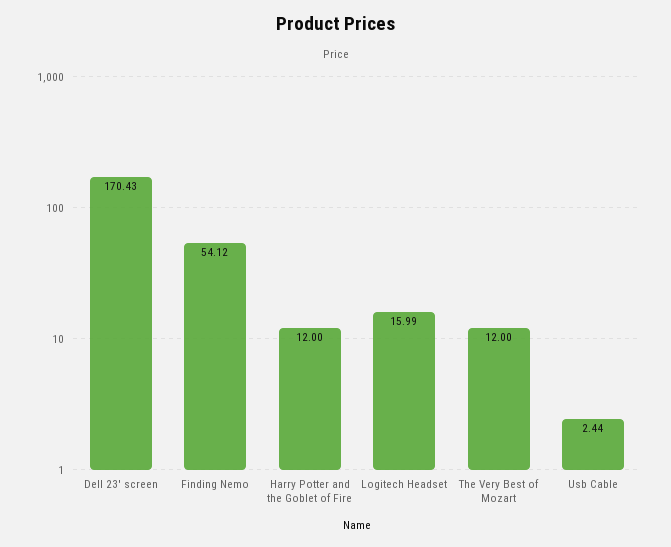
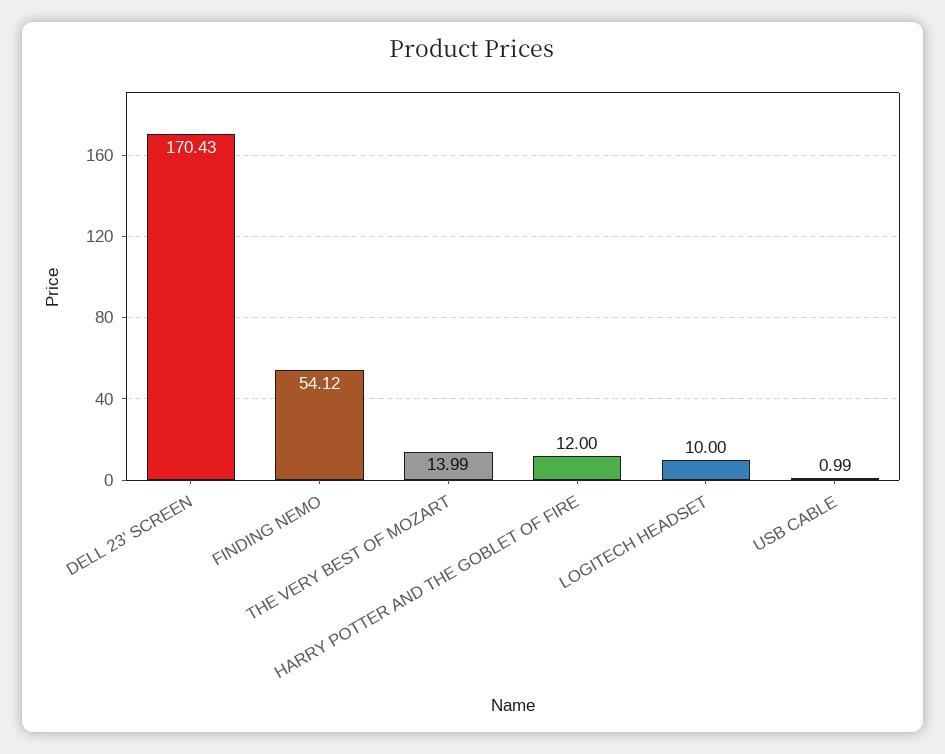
Logitech Headset: 15.99 -> 10
The Very Best of Mozart: 12 -> 13.99
Usb Cable: 2.44 -> 0.99

